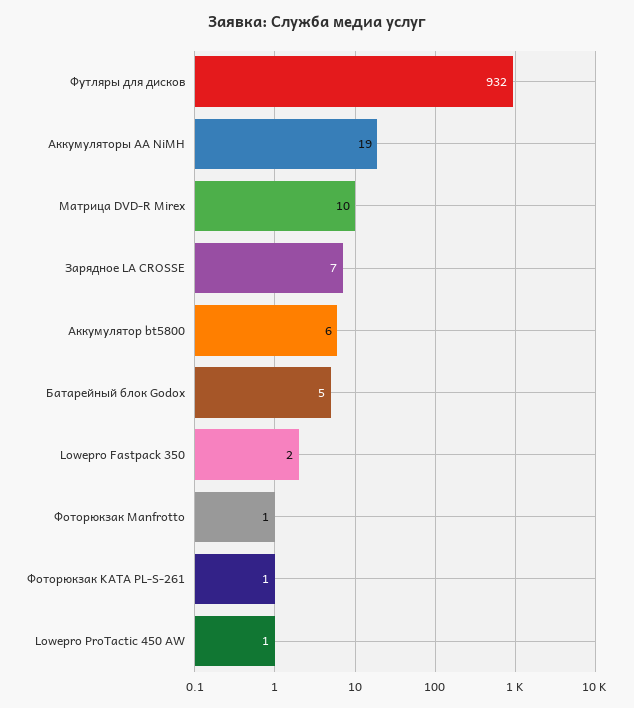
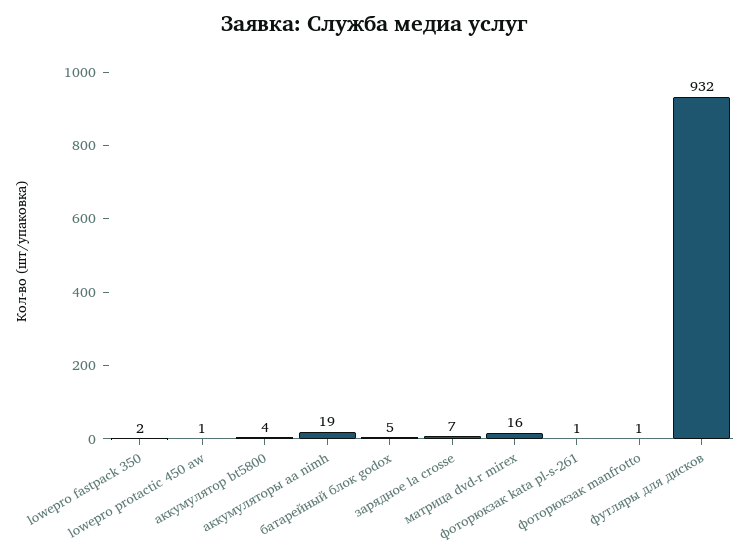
Матрица DVD-R Mirex: 10 -> 16
Аккумулятор bt5800: 6 -> 4

